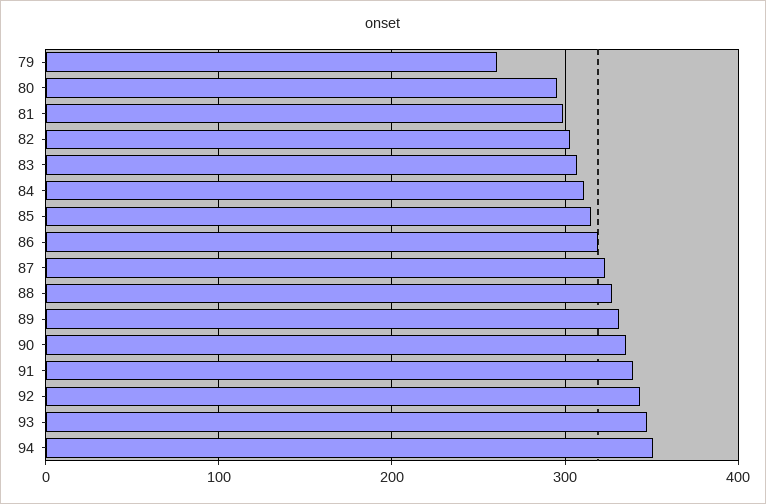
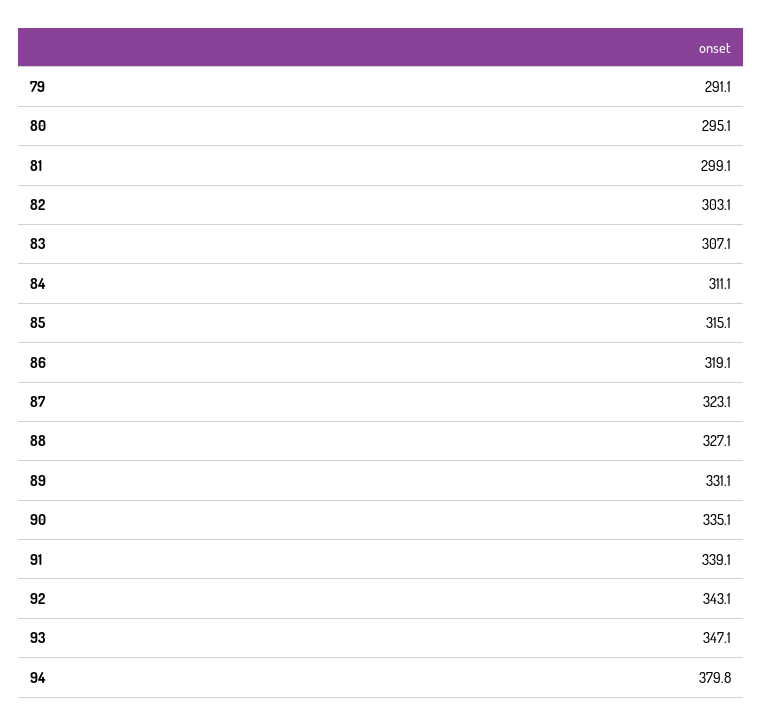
79: 260 -> 291.1
94: 350 -> 379.8

